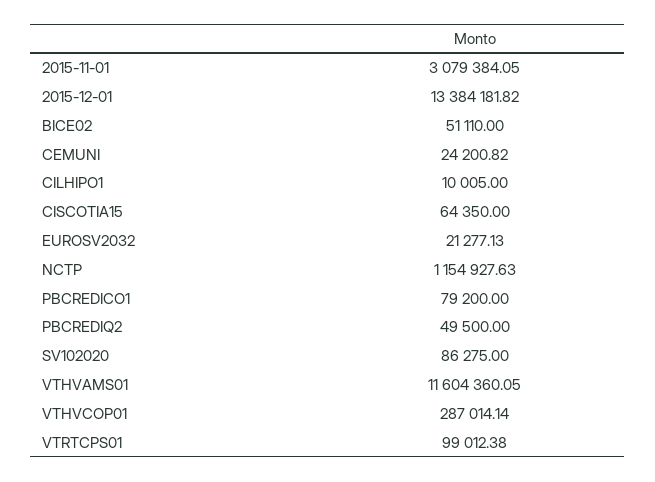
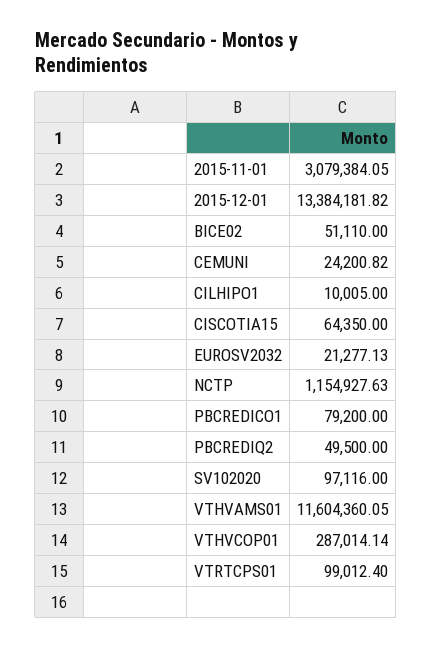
SV102020: 86275 -> 97116
VTRTCPS01: 99012.38 -> 99012.4

